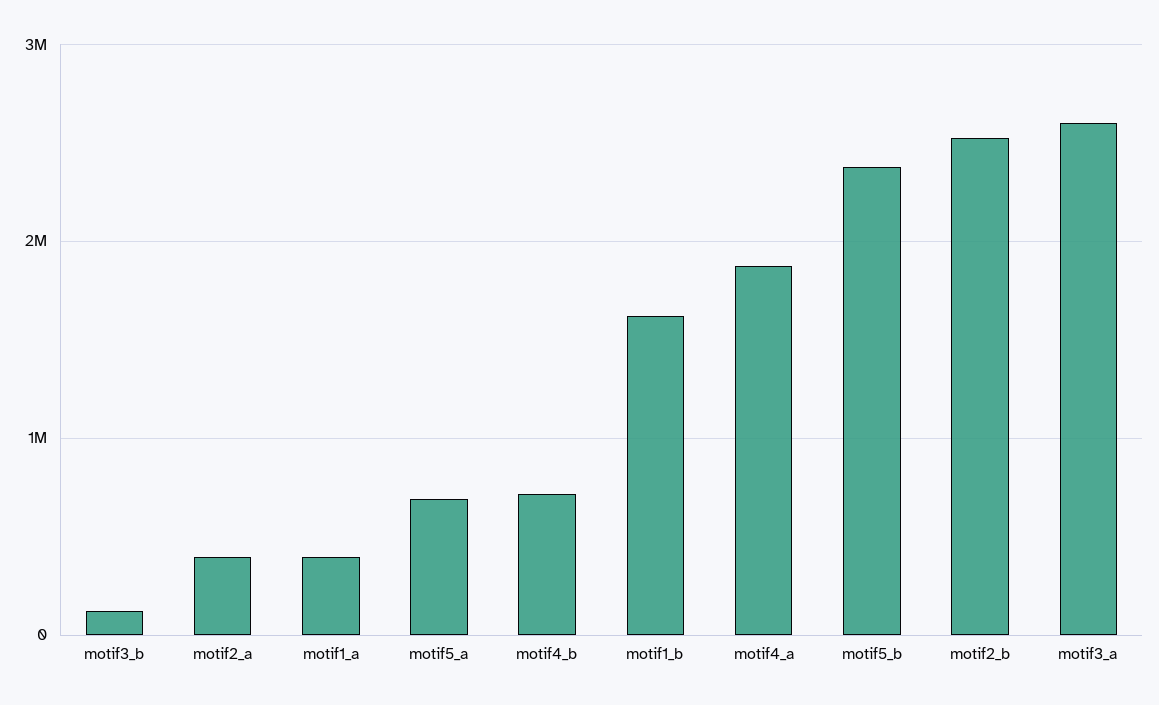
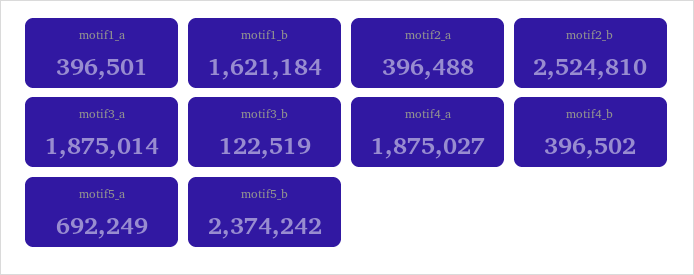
motif4_b: 700000 -> 396502
motif3_a: 2600000 -> 1875014

